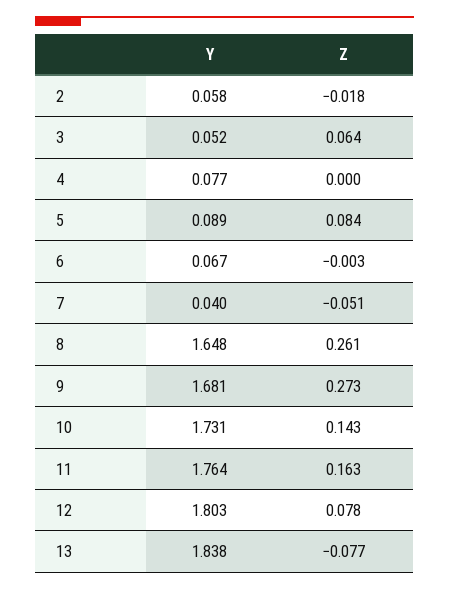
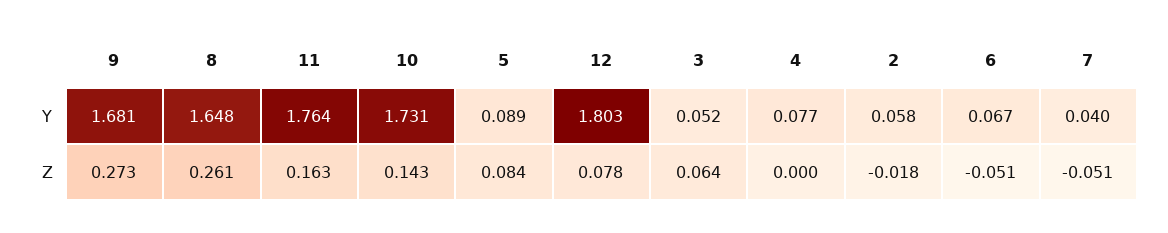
Z, 6: -0.003 -> -0.051
Y, 13: 1.838 -> none
Z, 13: -0.077 -> none

